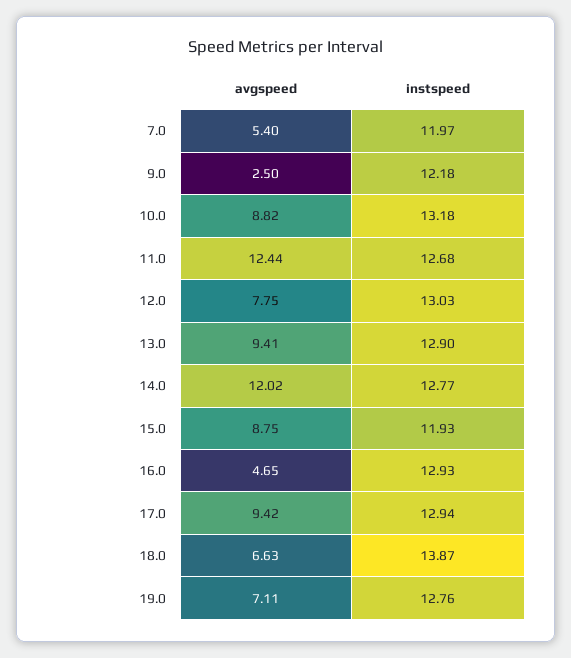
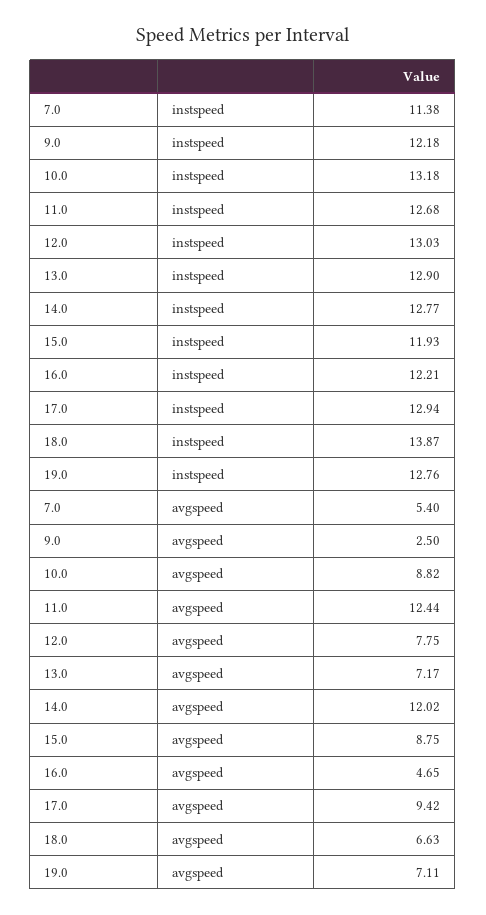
instspeed, 7.0: 11.97 -> 11.38
avgspeed, 13.0: 9.41 -> 7.17
instspeed, 16.0: 12.93 -> 12.21

